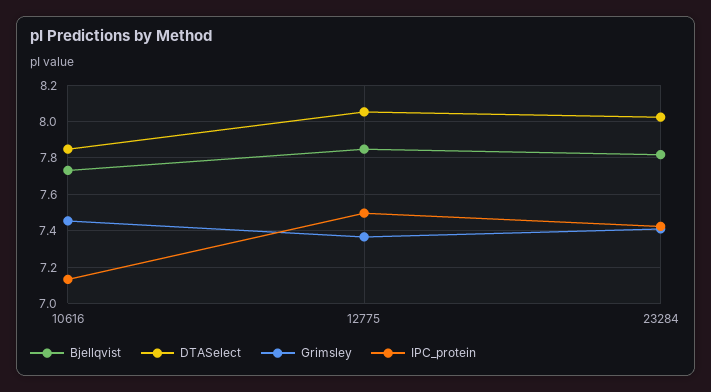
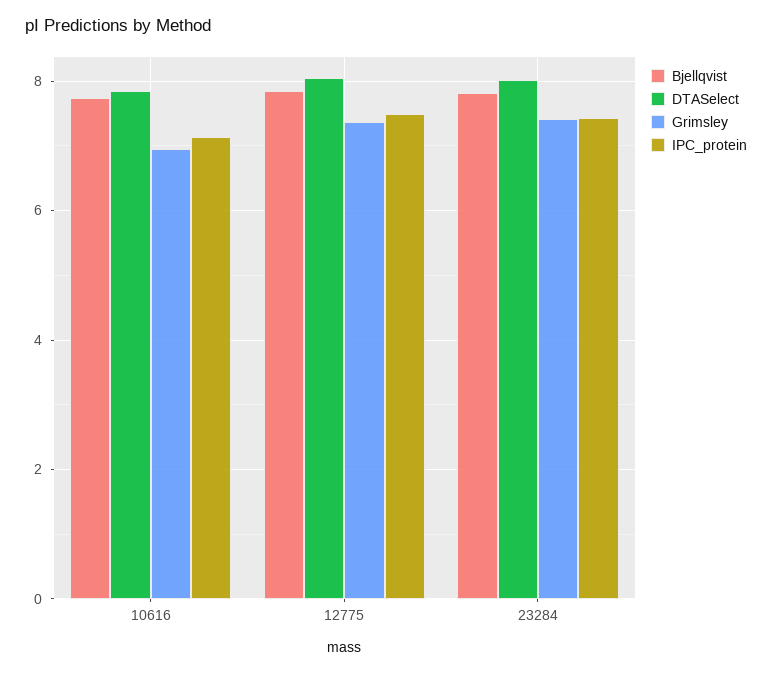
Grimsley, 10616: 7.45 -> 7

